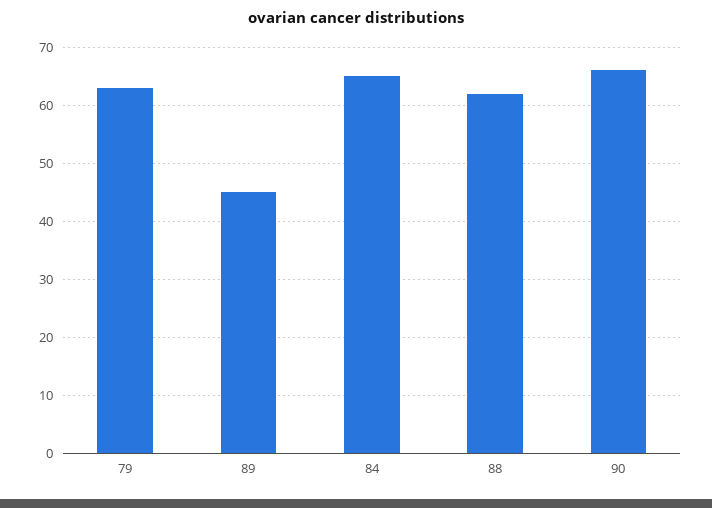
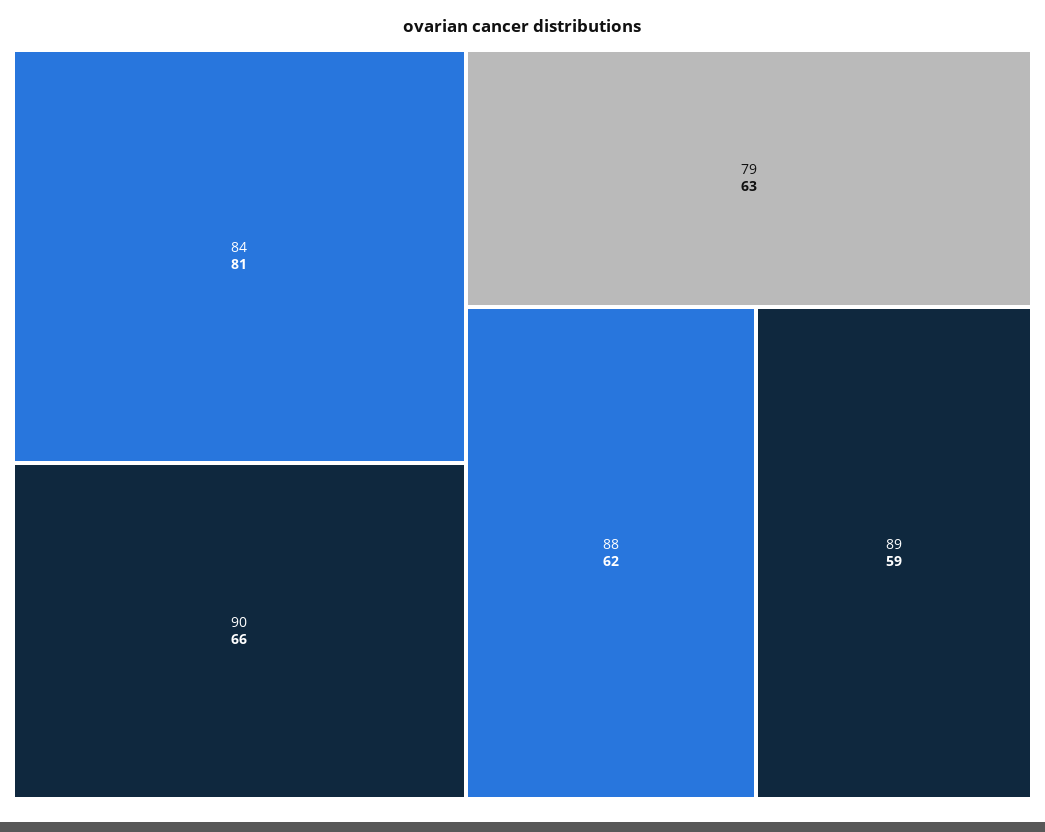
89: 45 -> 59
84: 65 -> 81

